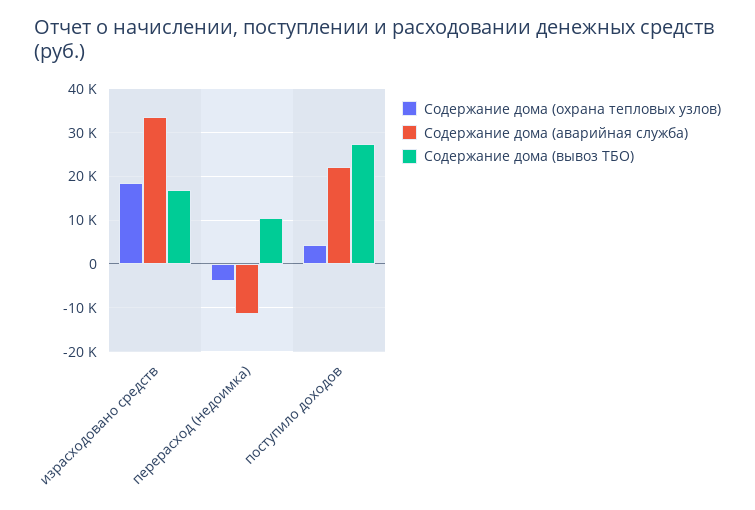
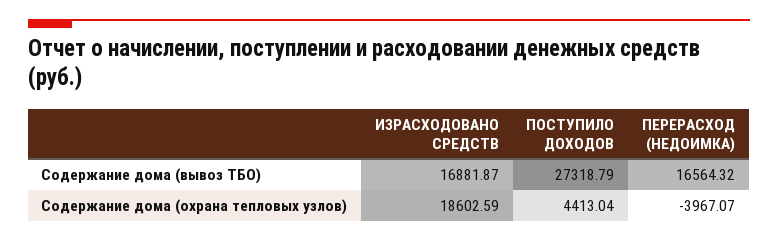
Содержание дома (аварийная служба), израсходовано средств: 34000 -> none
Содержание дома (аварийная служба), перерасход (недоимка): -12000 -> none
Содержание дома (вывоз ТБО), перерасход (недоимка): 10000 -> 16564.32
Содержание дома (аварийная служба), поступило доходов: 22000 -> none

